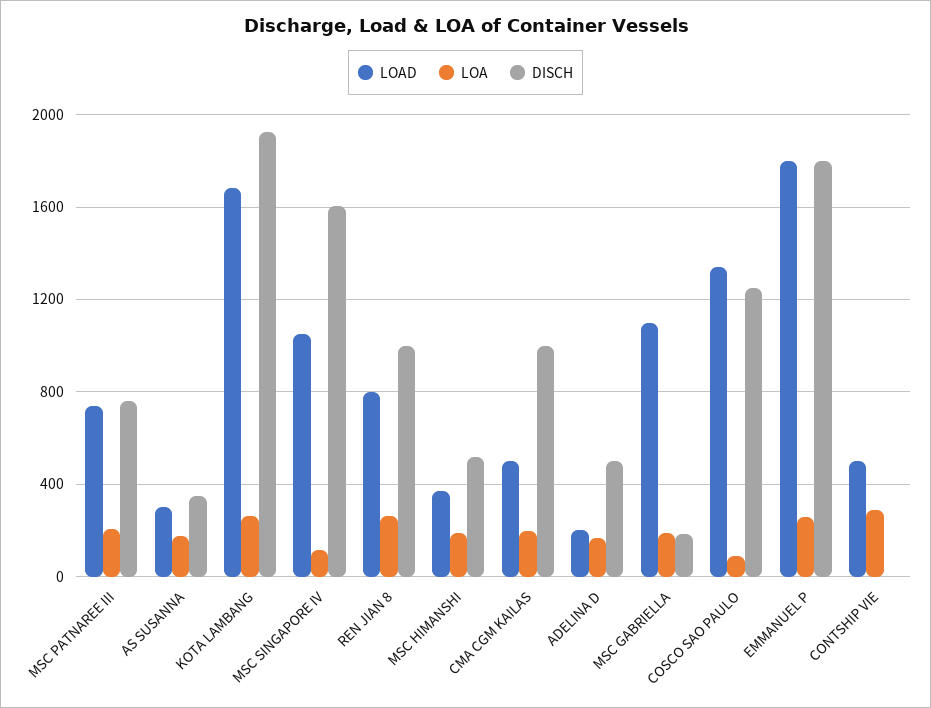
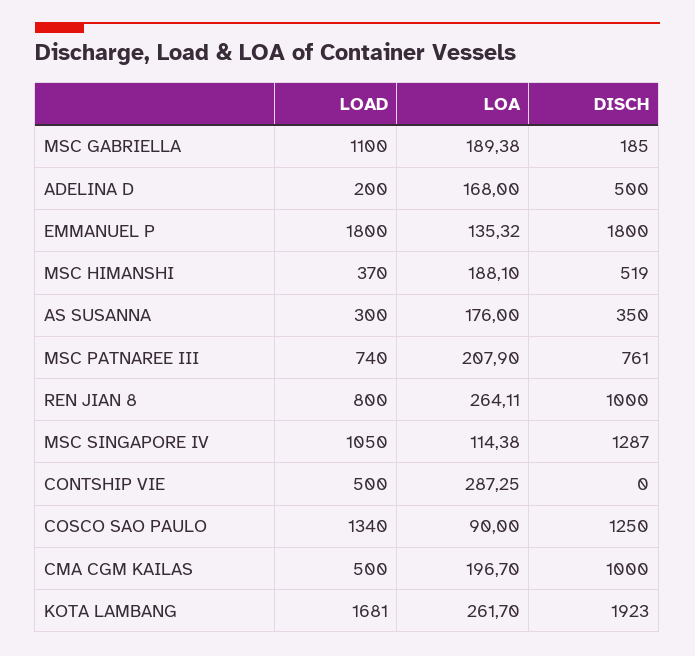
DISCH, MSC SINGAPORE IV: 1600 -> 1287
LOA, EMMANUEL P: 250 -> 135.32

